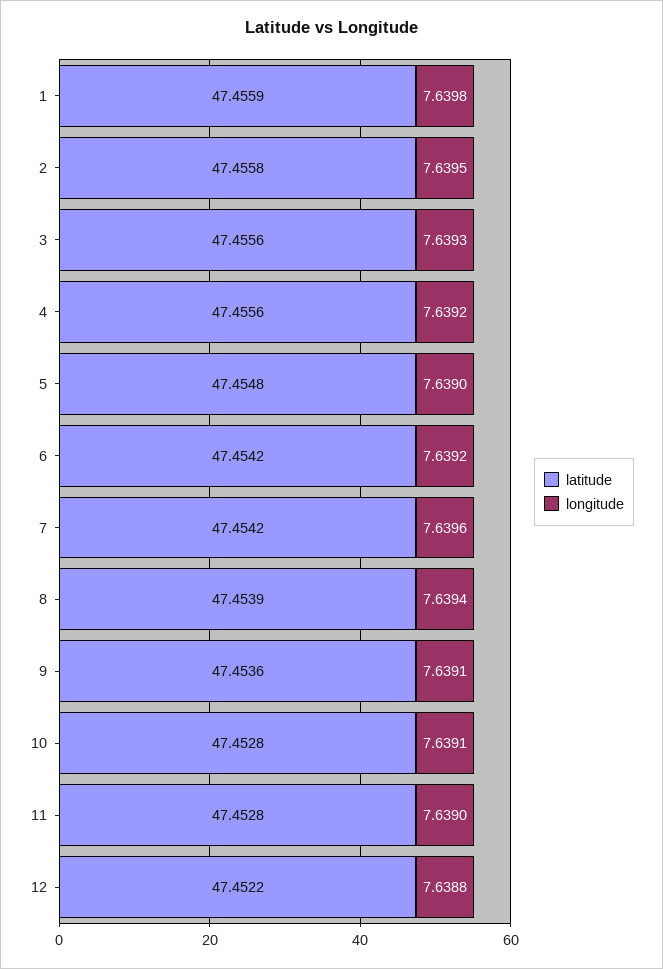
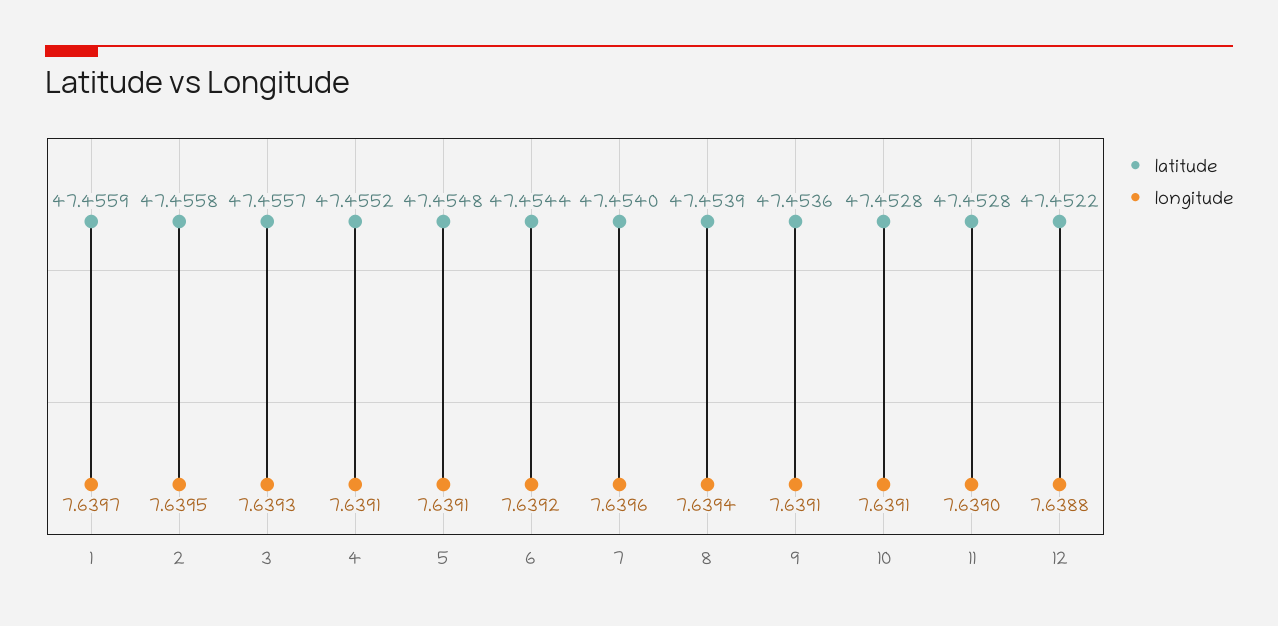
longitude, 1: 7.6398 -> 7.6397
latitude, 3: 47.4556 -> 47.4557
latitude, 4: 47.4556 -> 47.4552
longitude, 4: 7.6392 -> 7.6391
longitude, 5: 7.639 -> 7.6391
latitude, 6: 47.4542 -> 47.4544
latitude, 7: 47.4542 -> 47.454

